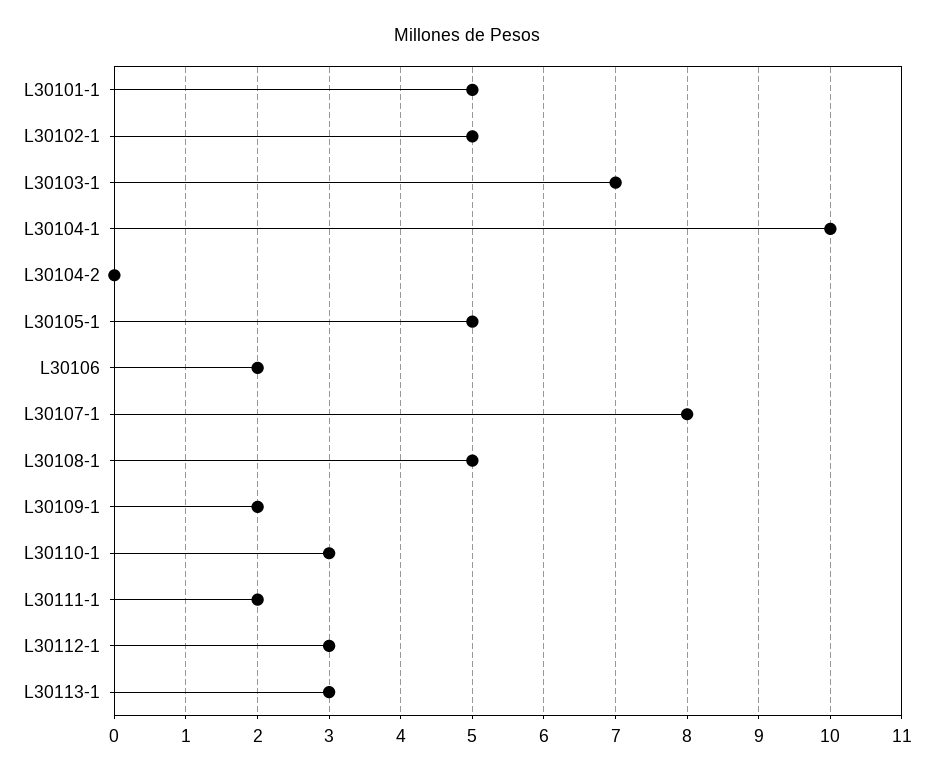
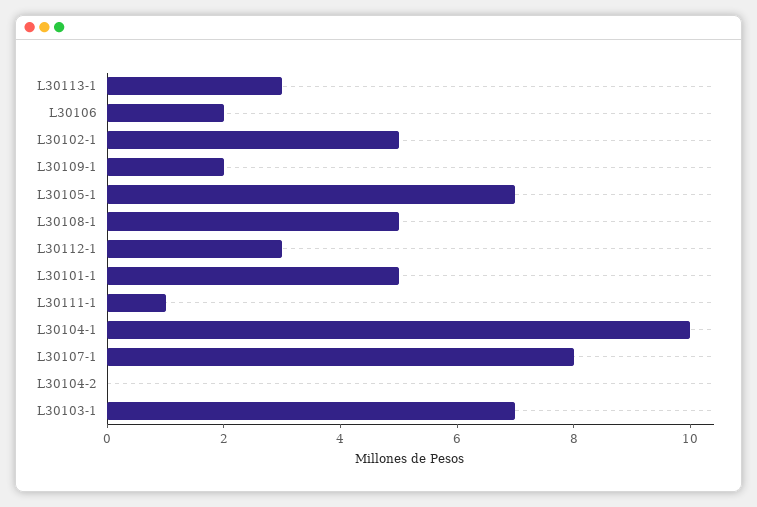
L30105-1: 5 -> 7
L30110-1: 3 -> none
L30111-1: 2 -> 1

